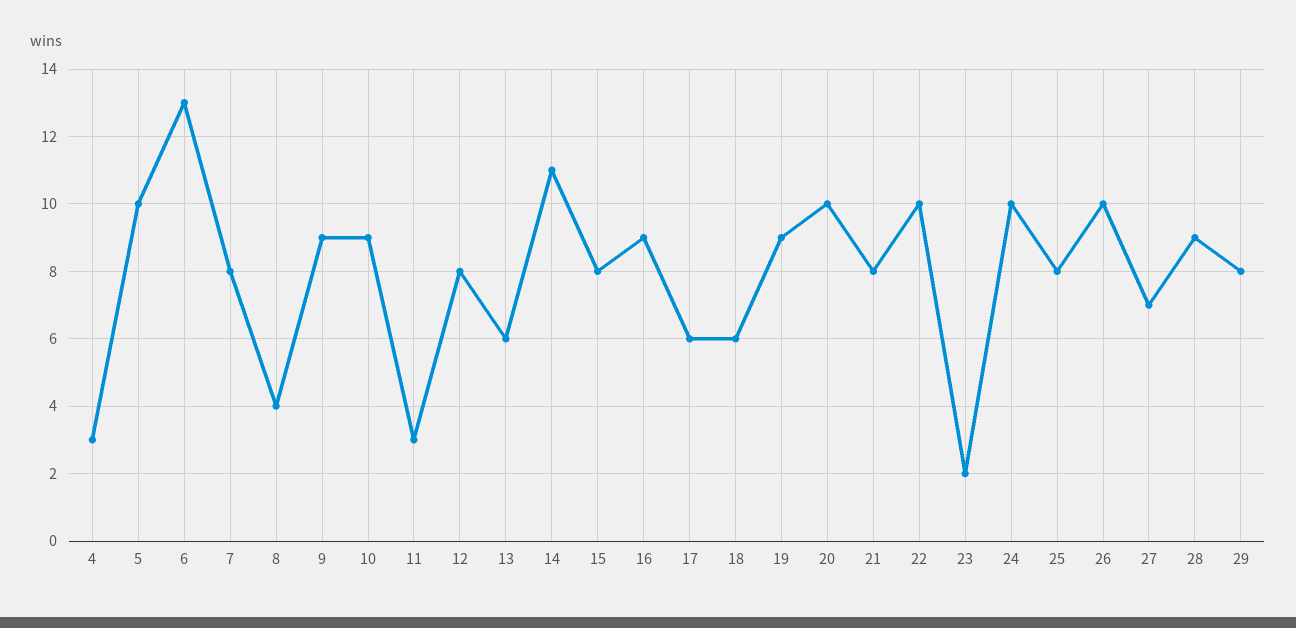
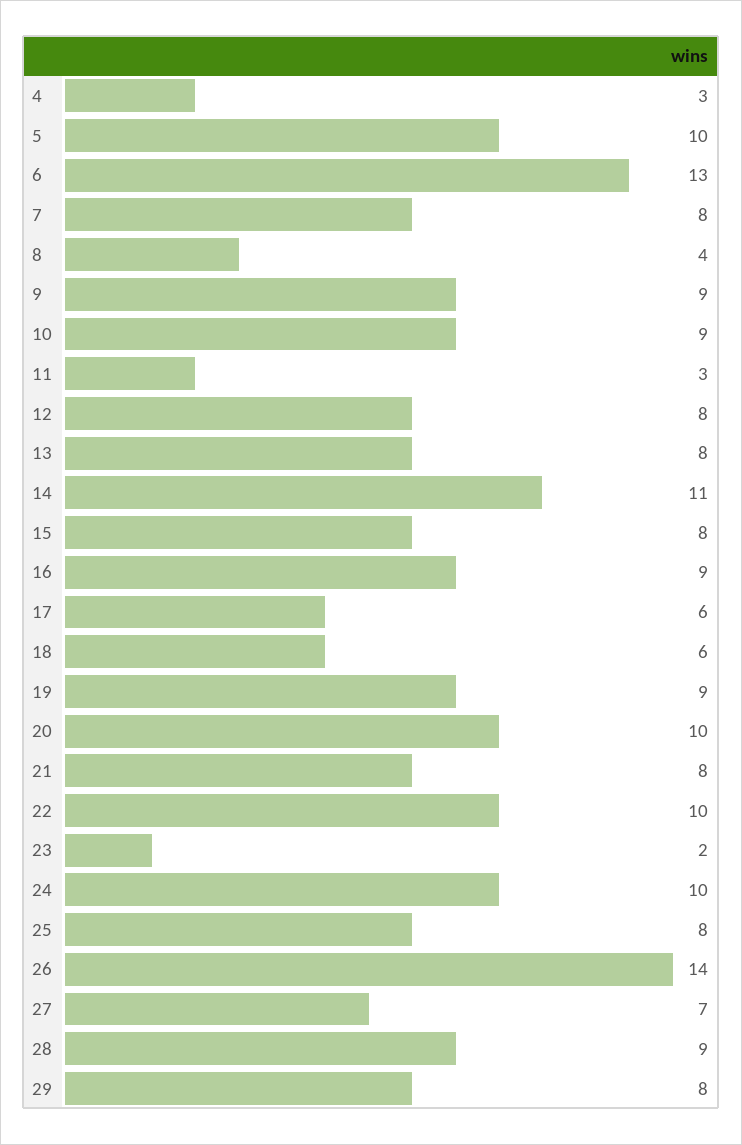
13: 6 -> 8
26: 10 -> 14

